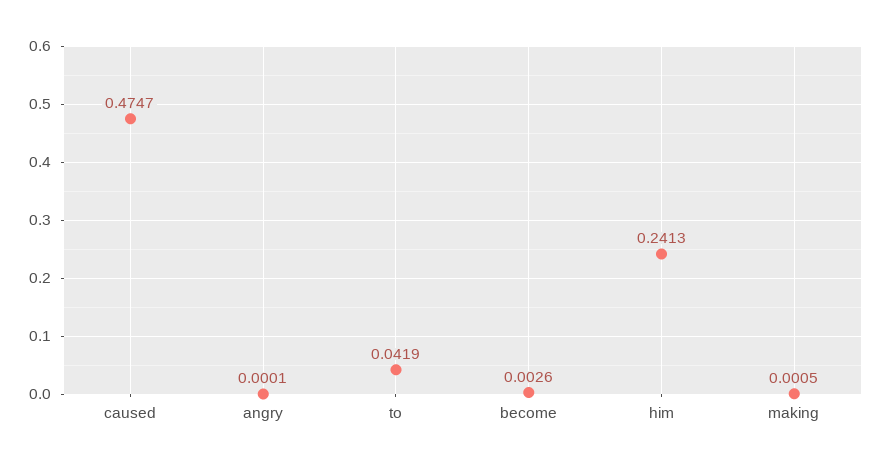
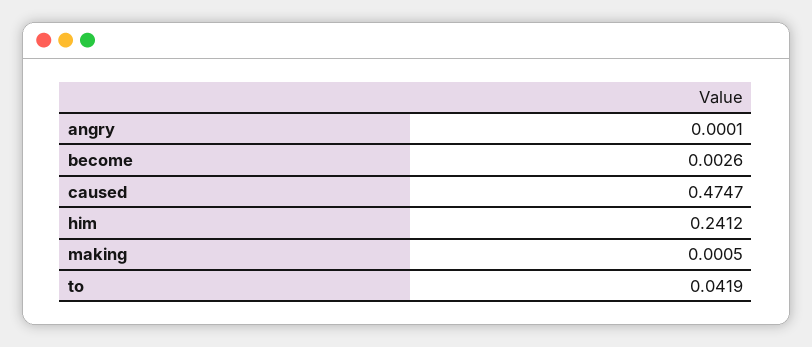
him: 0.2413 -> 0.2412

